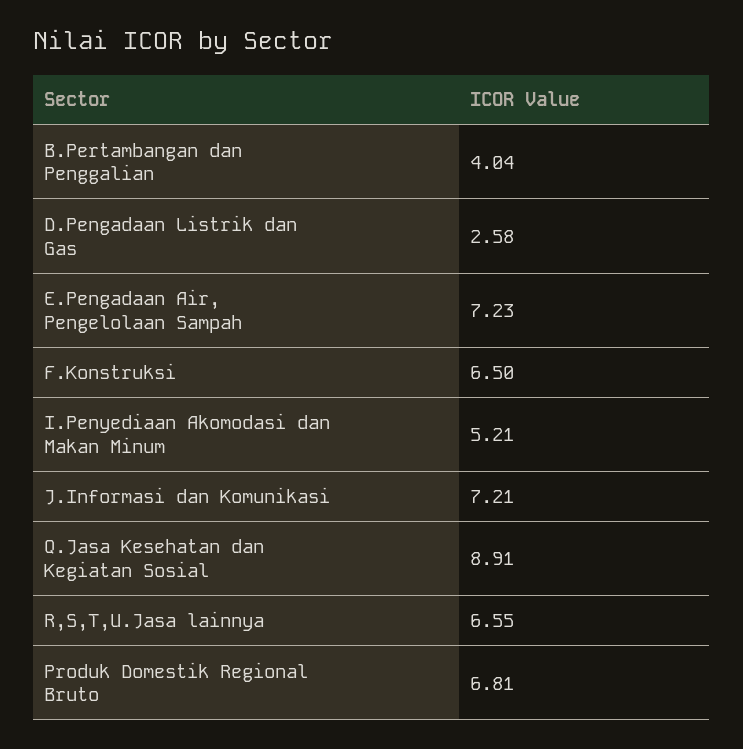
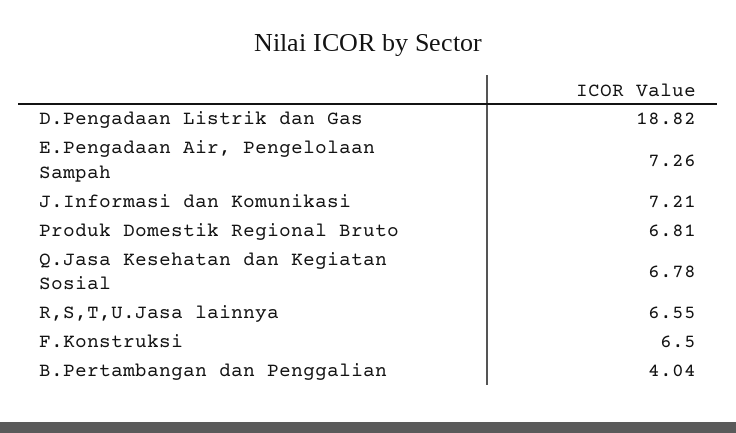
D.Pengadaan Listrik dan Gas: 2.58 -> 18.82
E.Pengadaan Air, Pengelolaan Sampah: 7.23 -> 7.26
I.Penyediaan Akomodasi dan Makan Minum: 5.21 -> none
Q.Jasa Kesehatan dan Kegiatan Sosial: 8.91 -> 6.78

